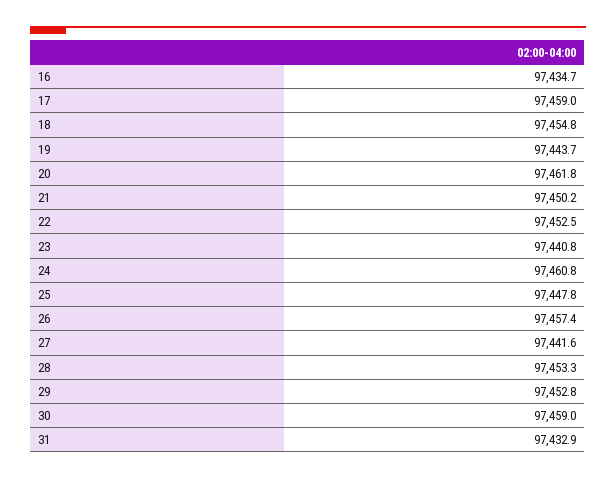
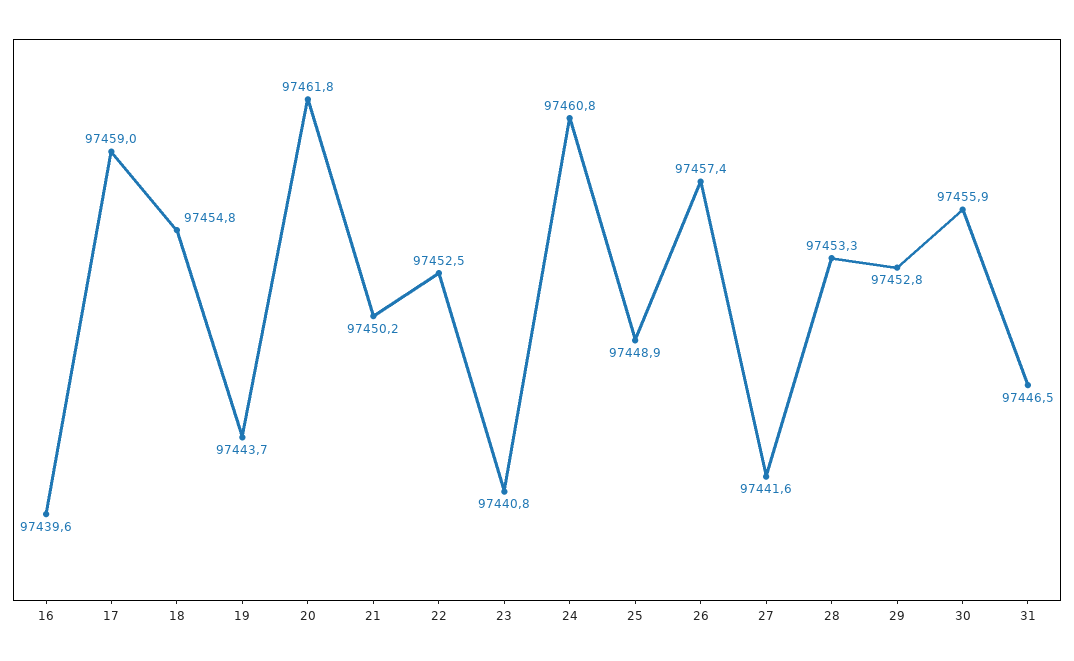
16: 97434.7 -> 97439.6
25: 97447.8 -> 97448.9
30: 97459 -> 97455.9
31: 97432.9 -> 97446.5

